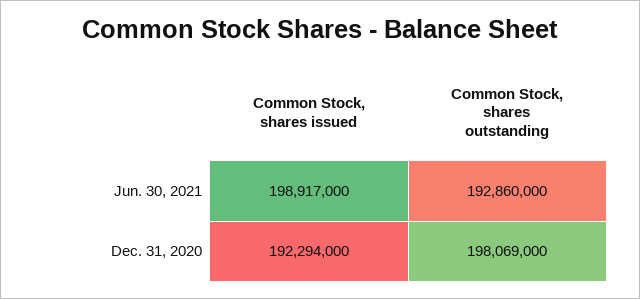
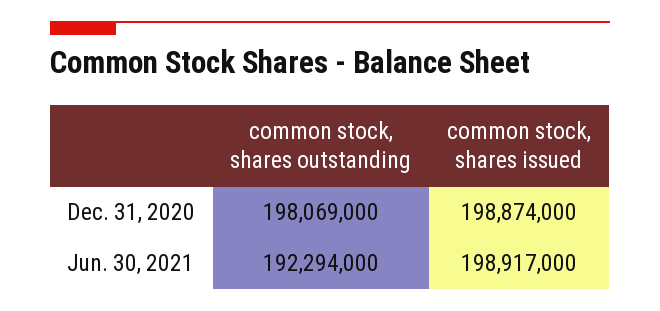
Common Stock, shares outstanding, Jun. 30, 2021: 192860000 -> 192294000
Common Stock, shares issued, Dec. 31, 2020: 192294000 -> 198874000

